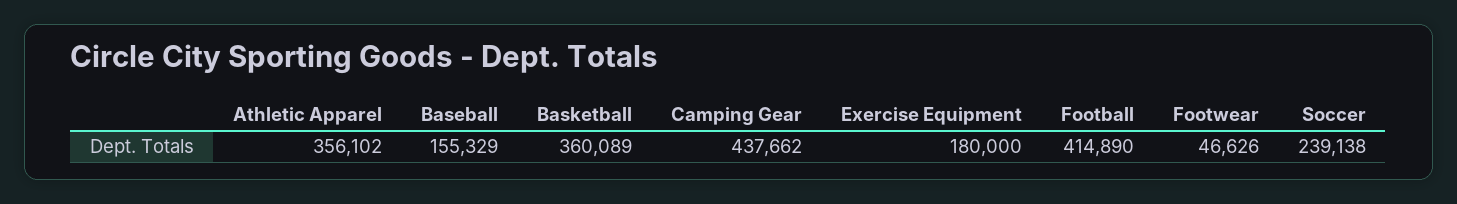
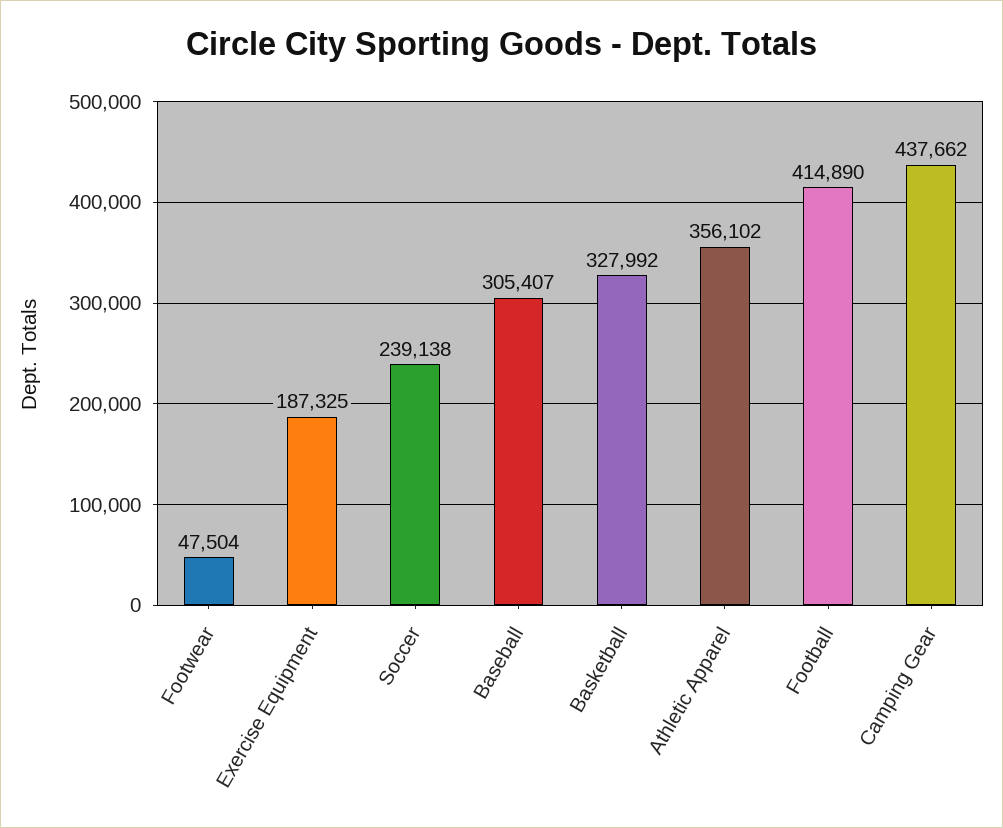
Baseball: 155329 -> 305407
Basketball: 360089 -> 327992
Exercise Equipment: 180000 -> 187325
Footwear: 46626 -> 47504

